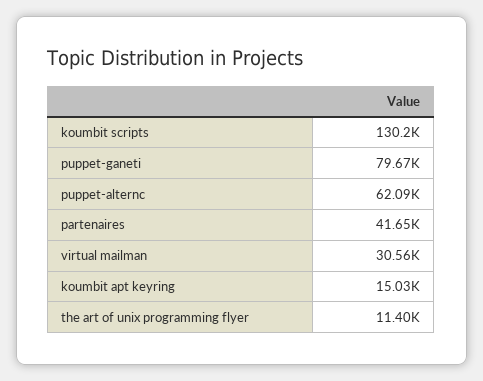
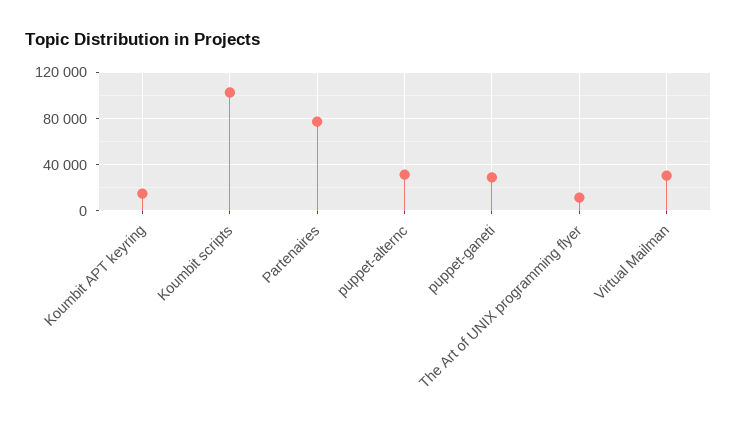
koumbit scripts: 130200 -> 100000
puppet-ganeti: 79670 -> 30000
puppet-alternc: 62090 -> 30000
partenaires: 41650 -> 80000

